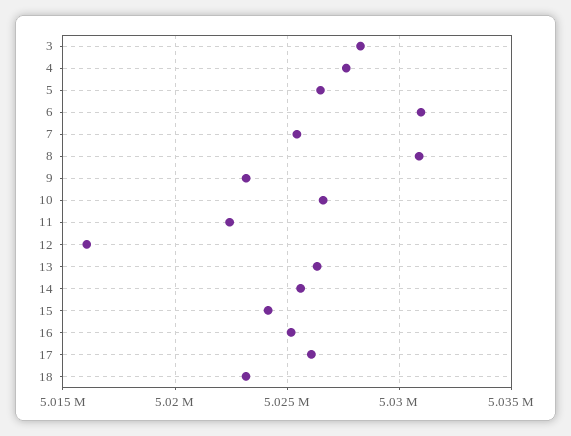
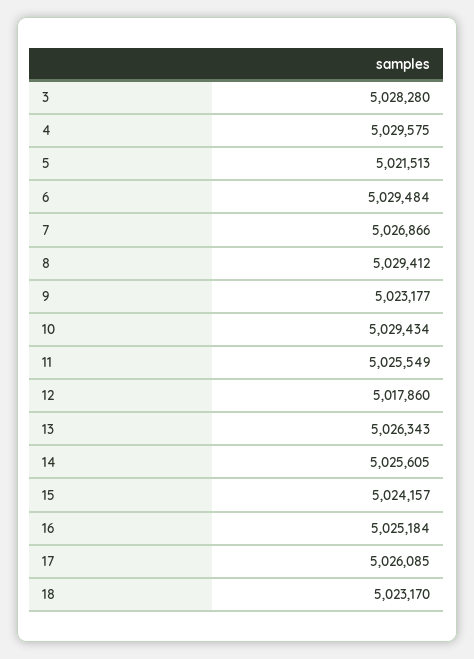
4: 5027500 -> 5029575
5: 5026500 -> 5021513
6: 5031000 -> 5029484
7: 5025500 -> 5026866
8: 5031000 -> 5029412
10: 5026500 -> 5029434
11: 5022500 -> 5025549
12: 5016000 -> 5017860

